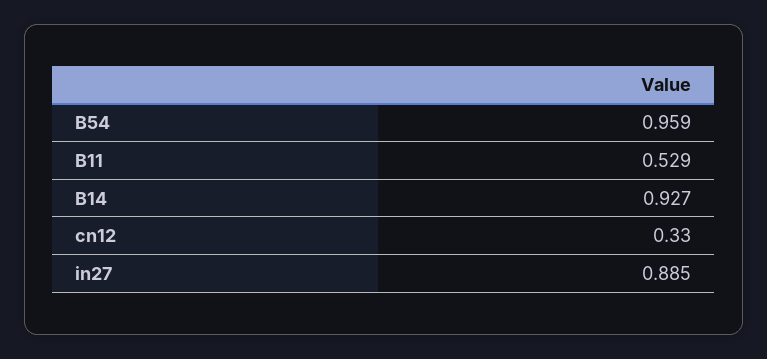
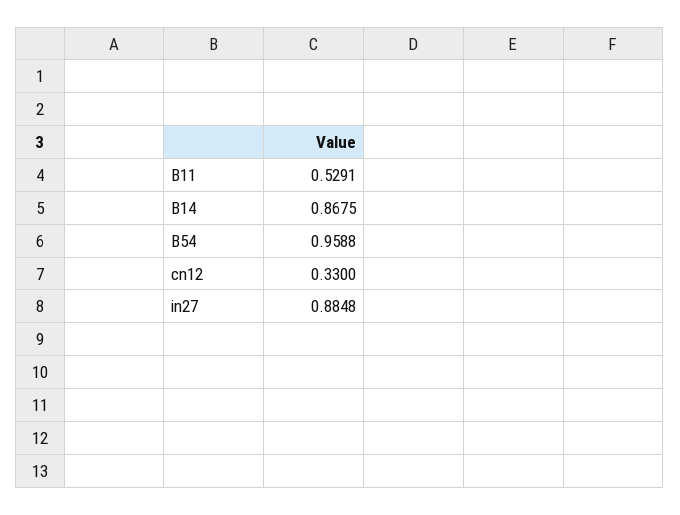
B14: 0.927 -> 0.8675

